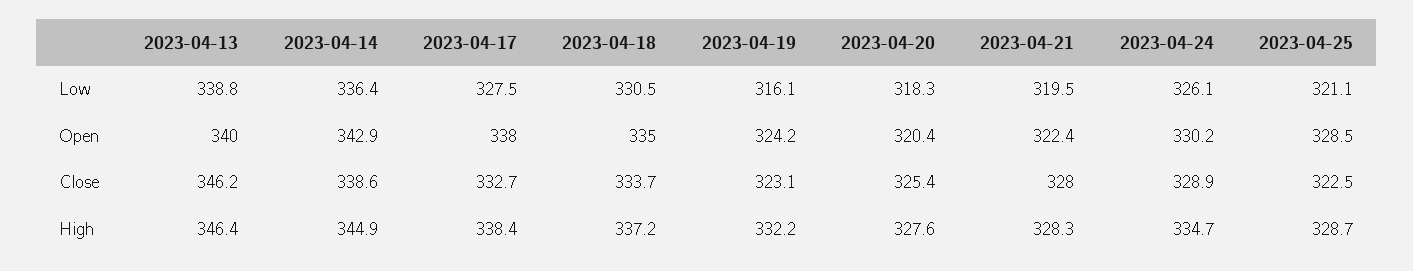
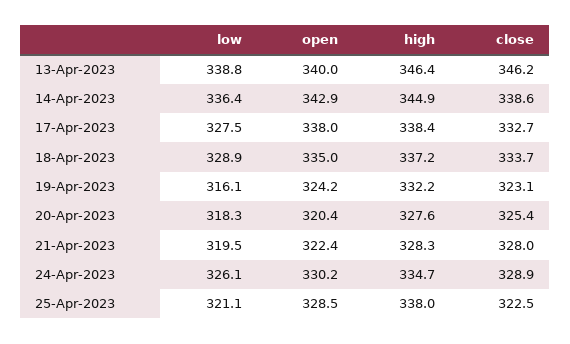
2023-04-18, Low: 330.5 -> 328.9
2023-04-25, High: 328.7 -> 338

